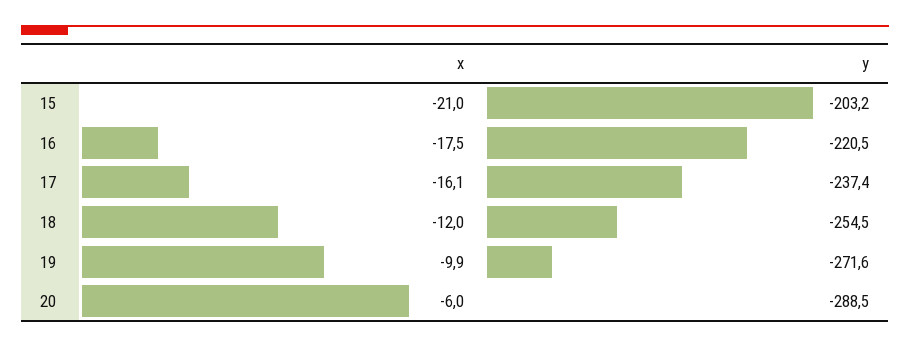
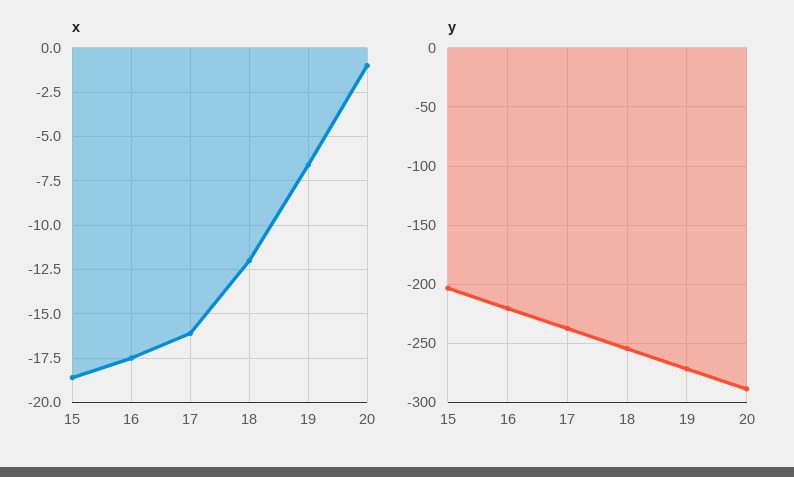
x, 15: -21 -> -18.5
x, 19: -9.9 -> -6.5
x, 20: -6 -> -1

